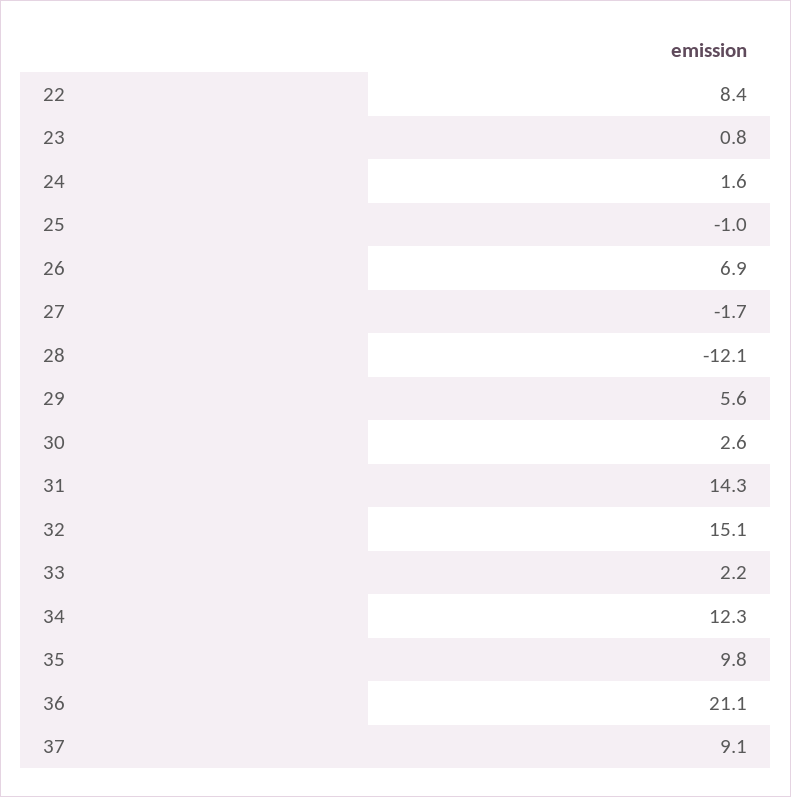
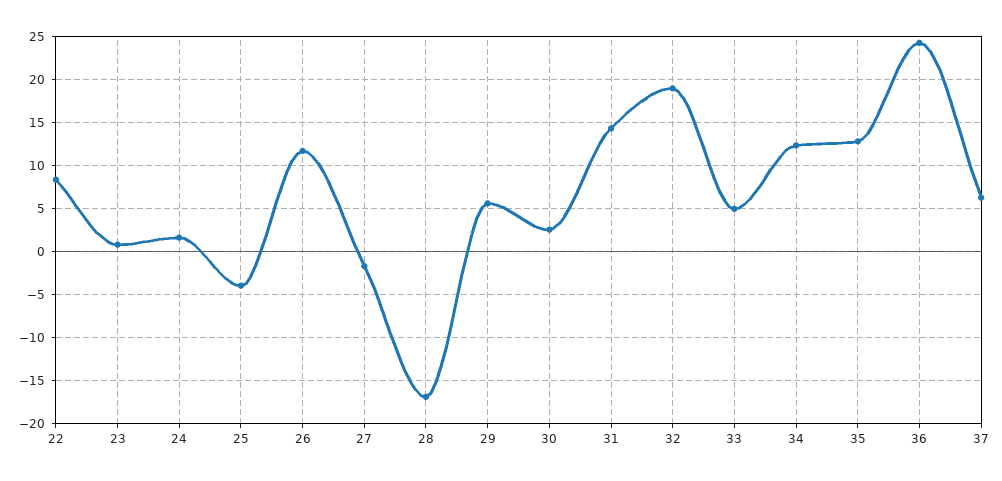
25: -1 -> -4
26: 6.9 -> 12
28: -12.1 -> -17
32: 15.1 -> 19
33: 2.2 -> 5
35: 9.8 -> 13
36: 21.1 -> 24
37: 9.1 -> 6

